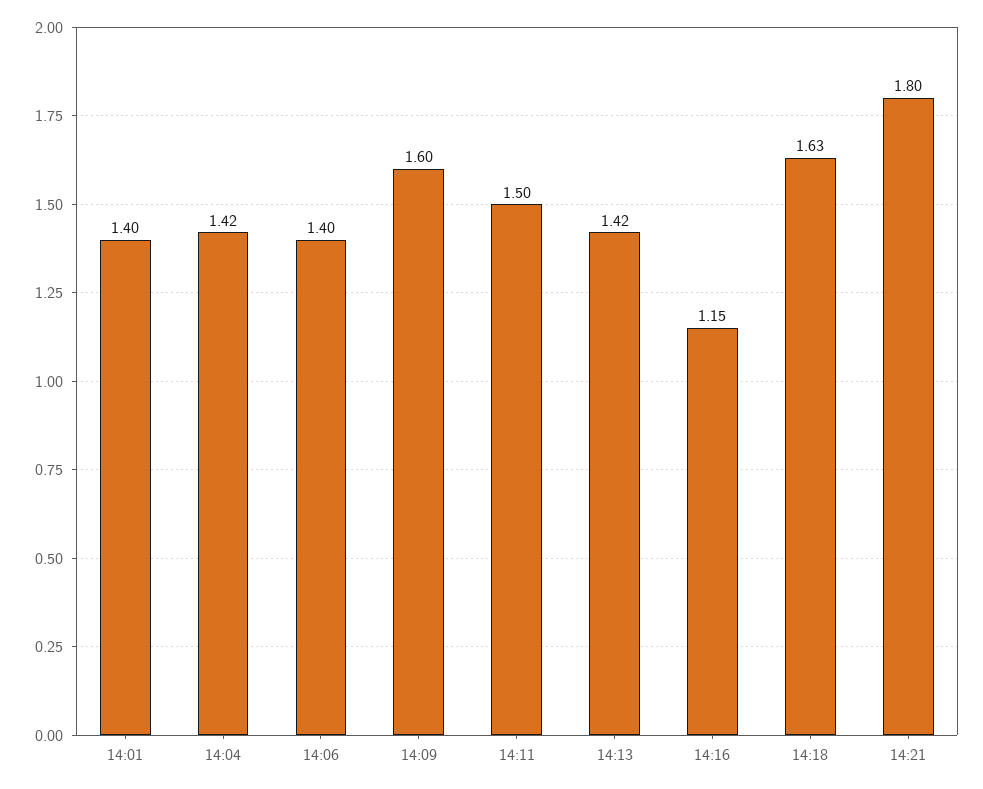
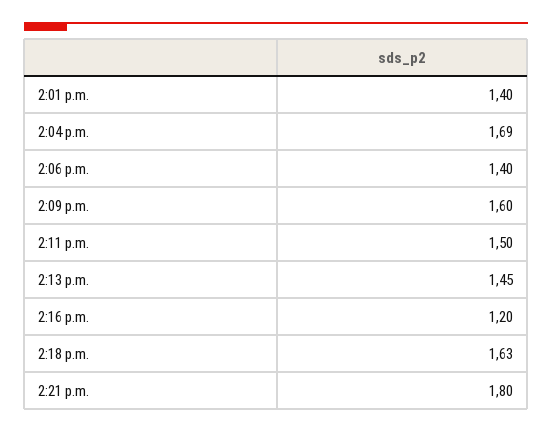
14:04: 1.42 -> 1.69
14:13: 1.42 -> 1.45
14:16: 1.15 -> 1.2

